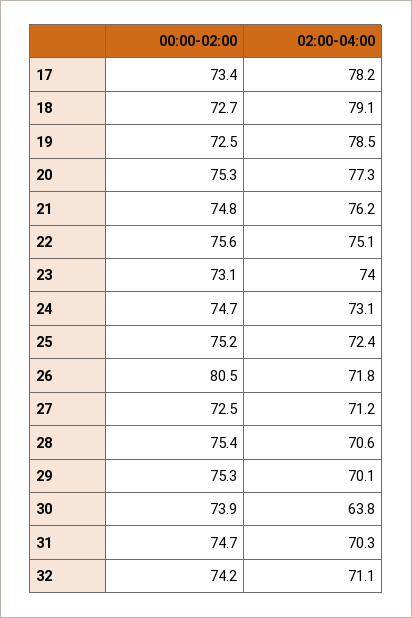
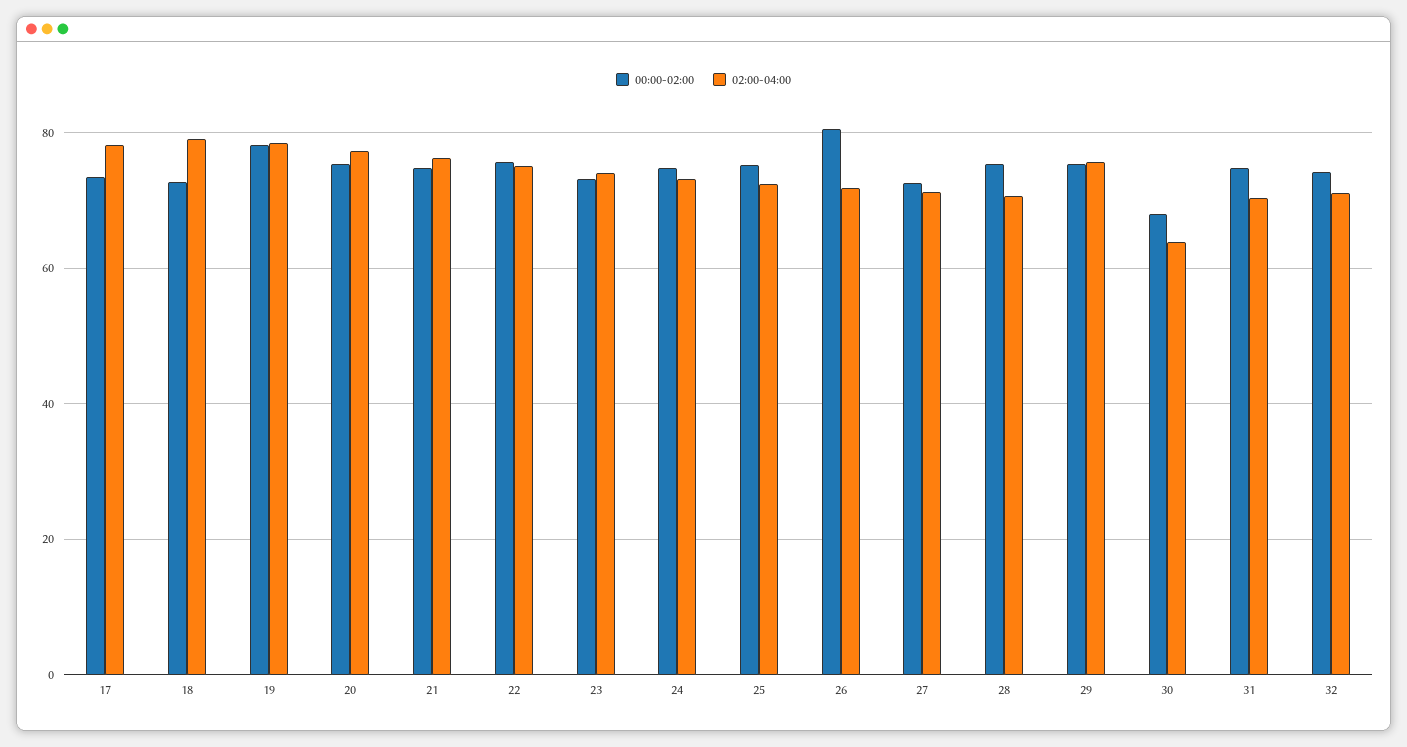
00:00-02:00, 19: 72.5 -> 78
02:00-04:00, 29: 70.1 -> 76
00:00-02:00, 30: 73.9 -> 68

